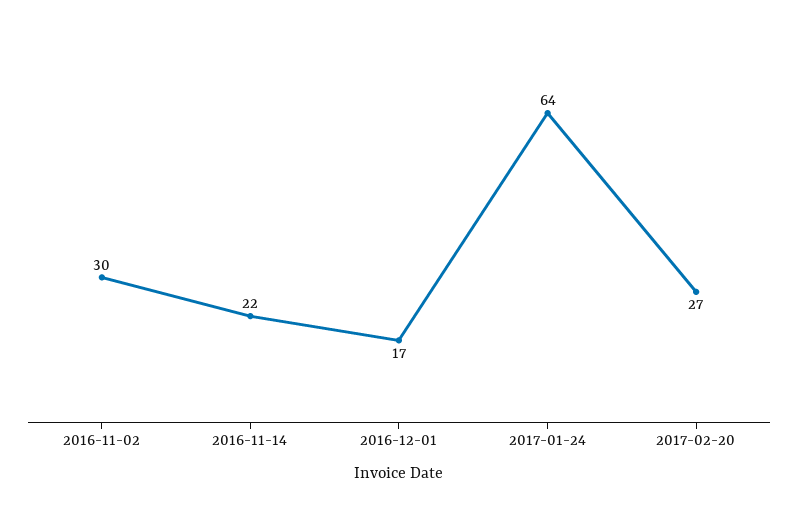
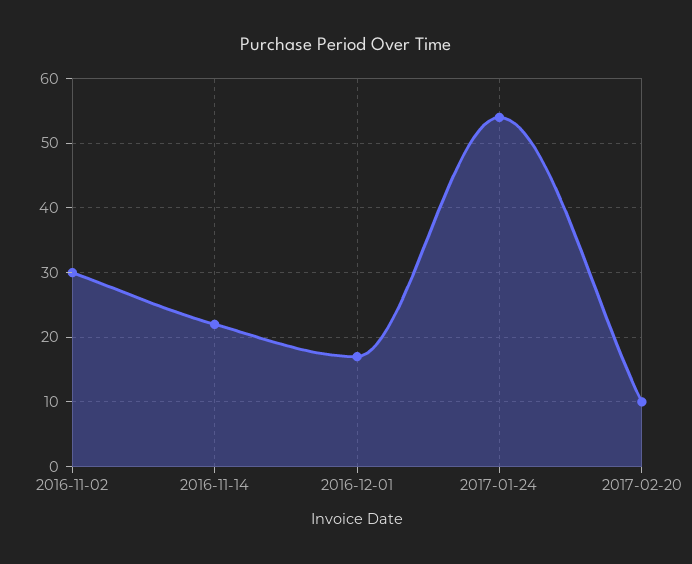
2017-01-24: 64 -> 54
2017-02-20: 27 -> 10

